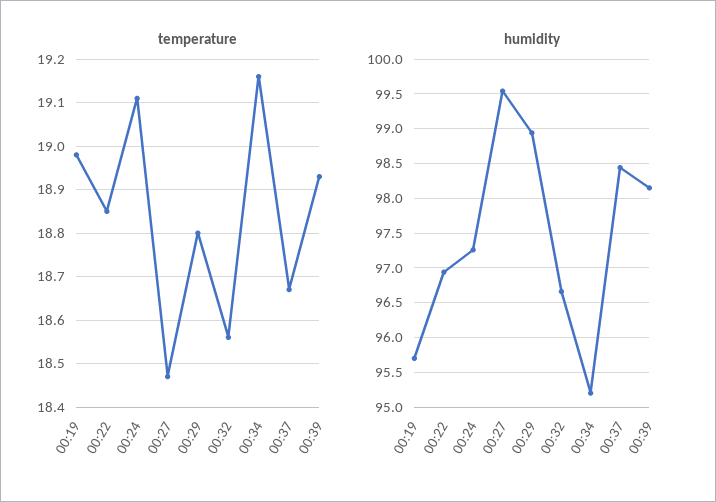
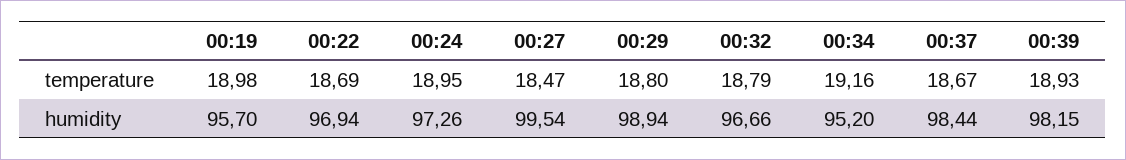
temperature, 00:22: 18.85 -> 18.69
temperature, 00:24: 19.1 -> 18.95
temperature, 00:32: 18.55 -> 18.79

